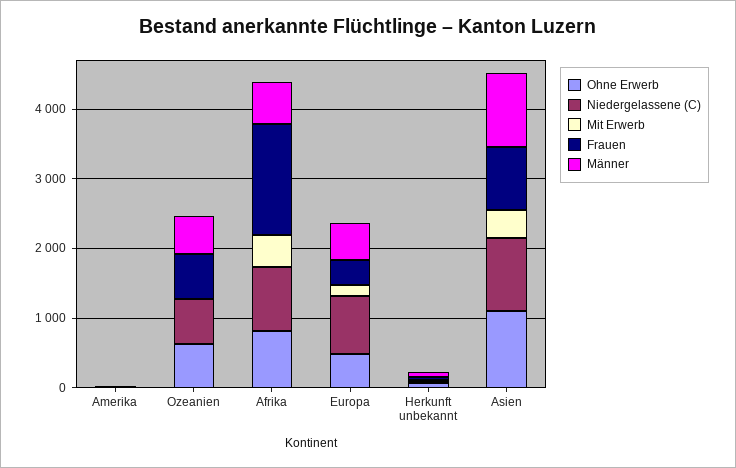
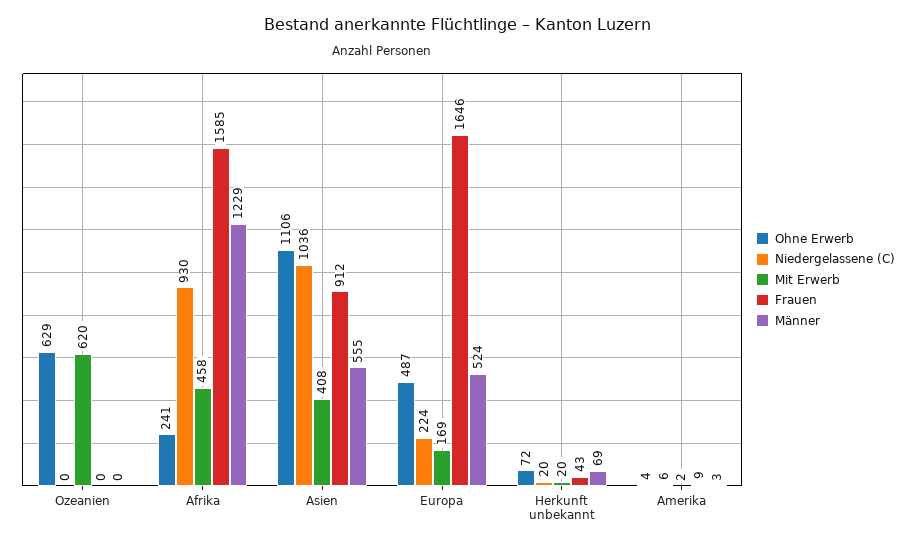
Niedergelassene (C), Ozeanien: 600 -> 0
Mit Erwerb, Ozeanien: 0 -> 620
Frauen, Ozeanien: 600 -> 0
Männer, Ozeanien: 600 -> 0
Ohne Erwerb, Afrika: 800 -> 241
Männer, Afrika: 600 -> 1229
Niedergelassene (C), Europa: 800 -> 224
Frauen, Europa: 400 -> 1646
Männer, Asien: 1000 -> 555

